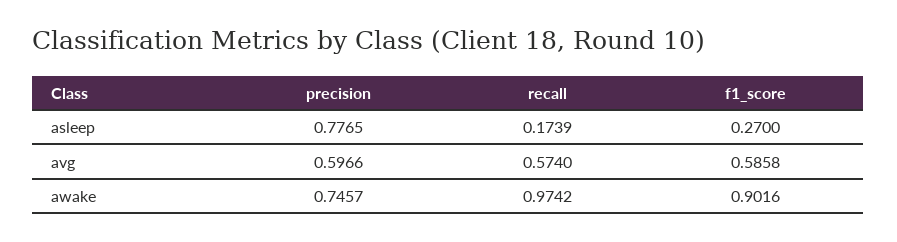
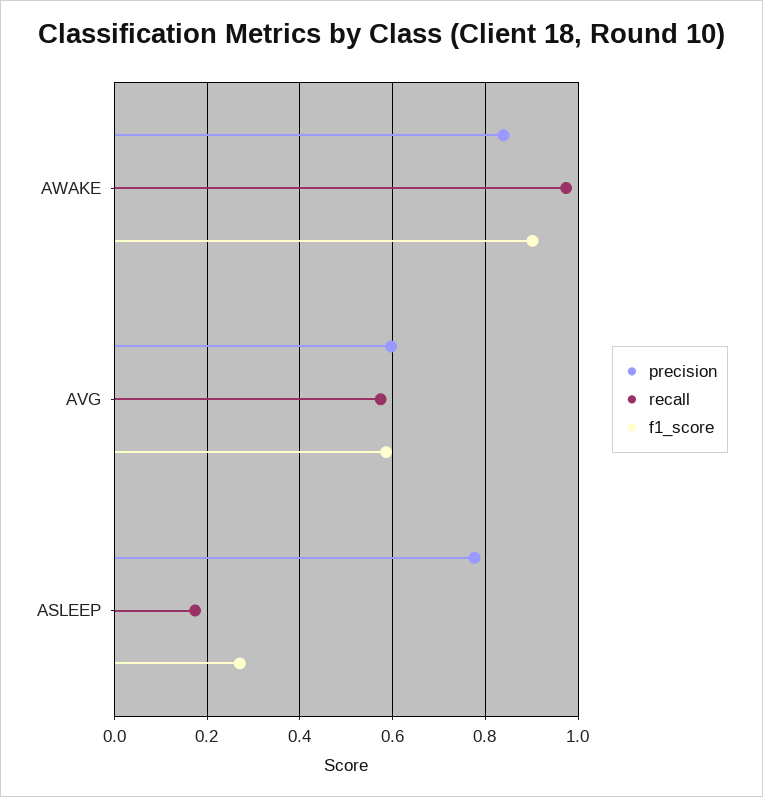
precision, awake: 0.7457 -> 0.84

